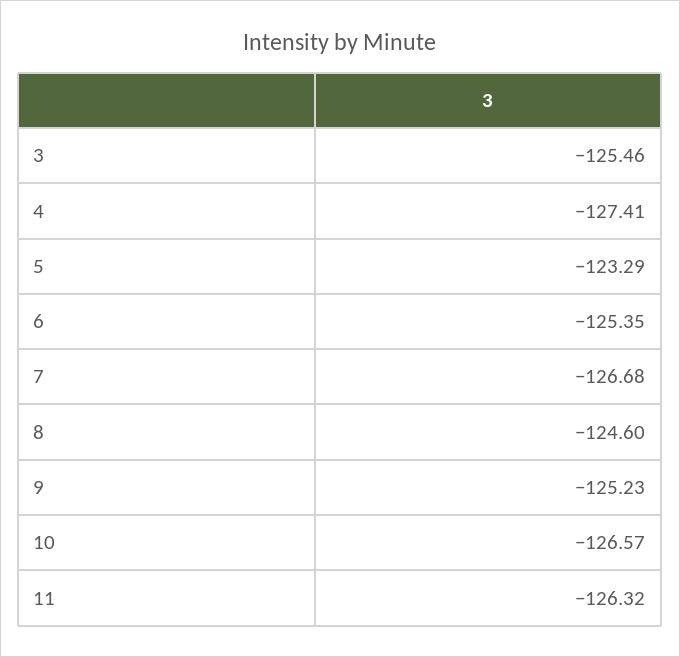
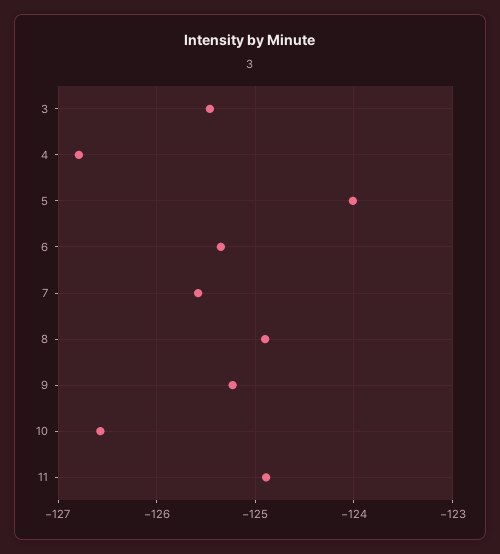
4: -127.41 -> -126.8
5: -123.29 -> -124
7: -126.68 -> -125.6
8: -124.6 -> -124.9
11: -126.32 -> -124.9

